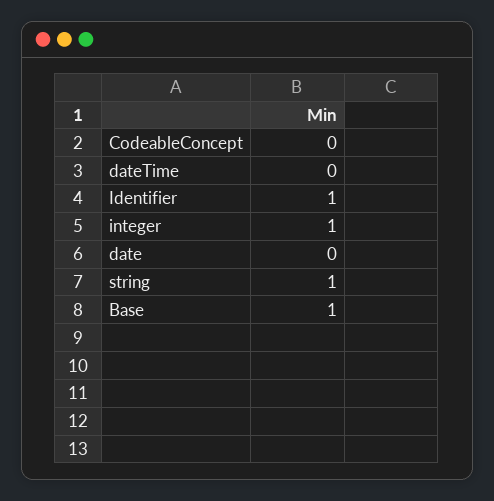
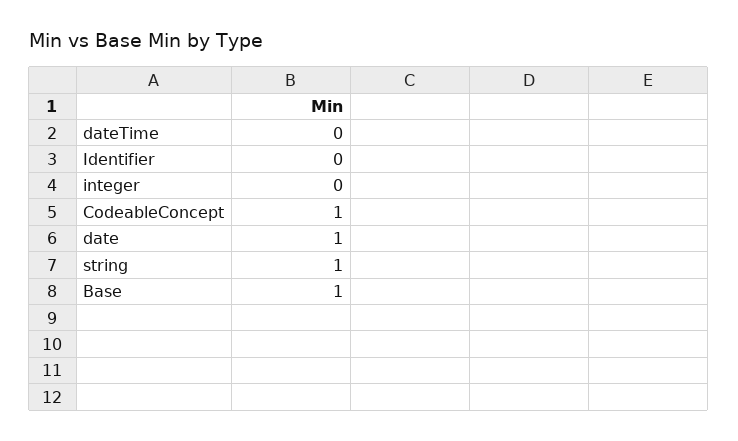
CodeableConcept: 0 -> 1
Identifier: 1 -> 0
integer: 1 -> 0
date: 0 -> 1

